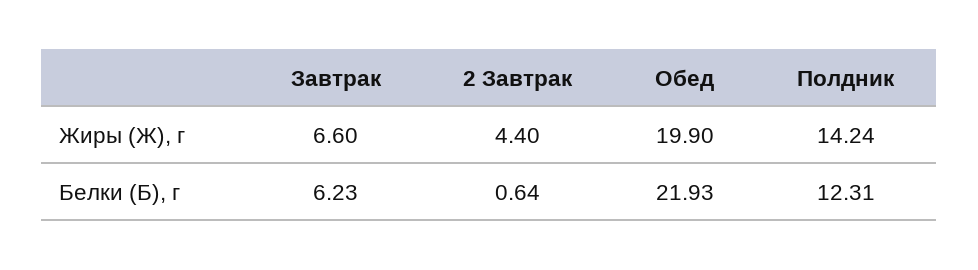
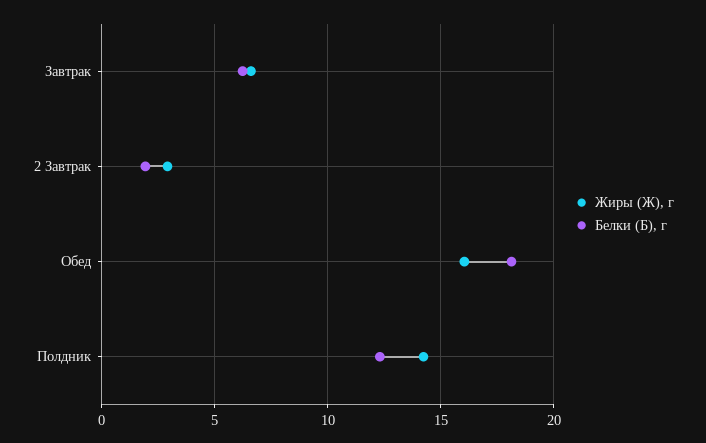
Жиры (Ж), г, 2 Завтрак: 4.4 -> 3
Жиры (Ж), г, Обед: 19.9 -> 16
Белки (Б), г, 2 Завтрак: 0.64 -> 2
Белки (Б), г, Обед: 21.93 -> 18

